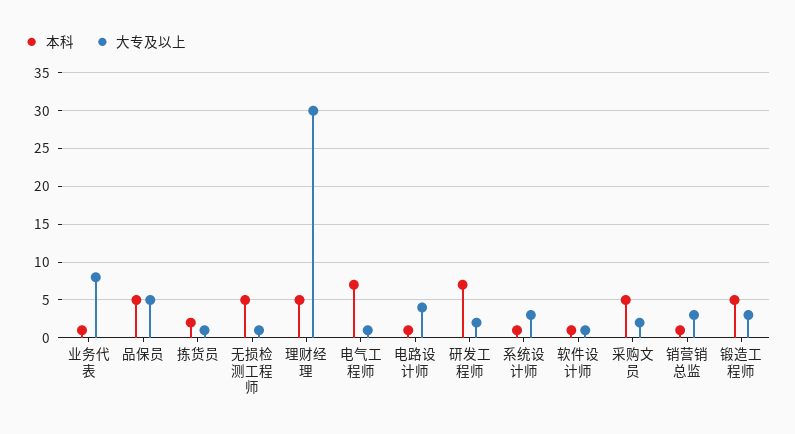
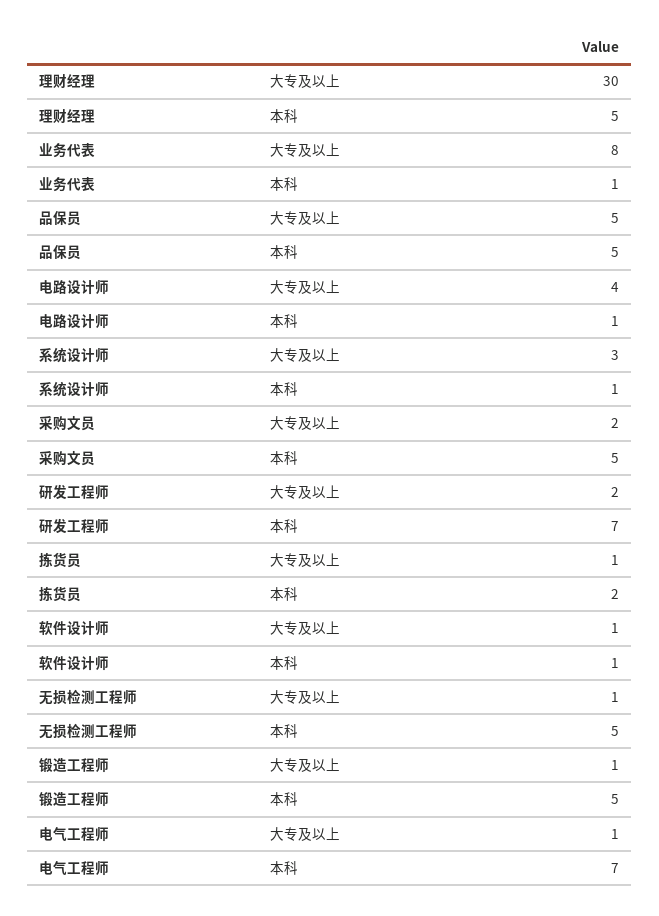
本科, 销营销总监: 1 -> none
大专及以上, 销营销总监: 3 -> none
大专及以上, 锻造工程师: 3 -> 1

